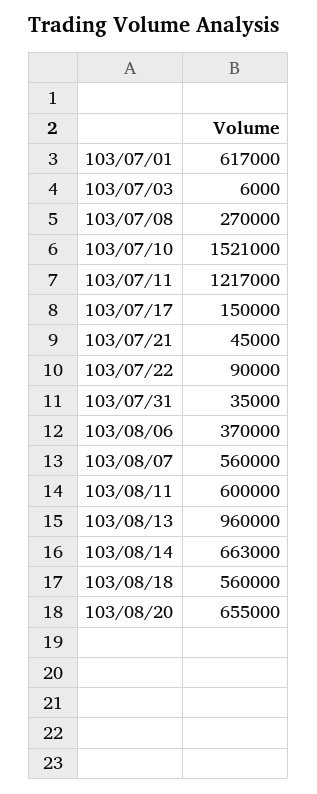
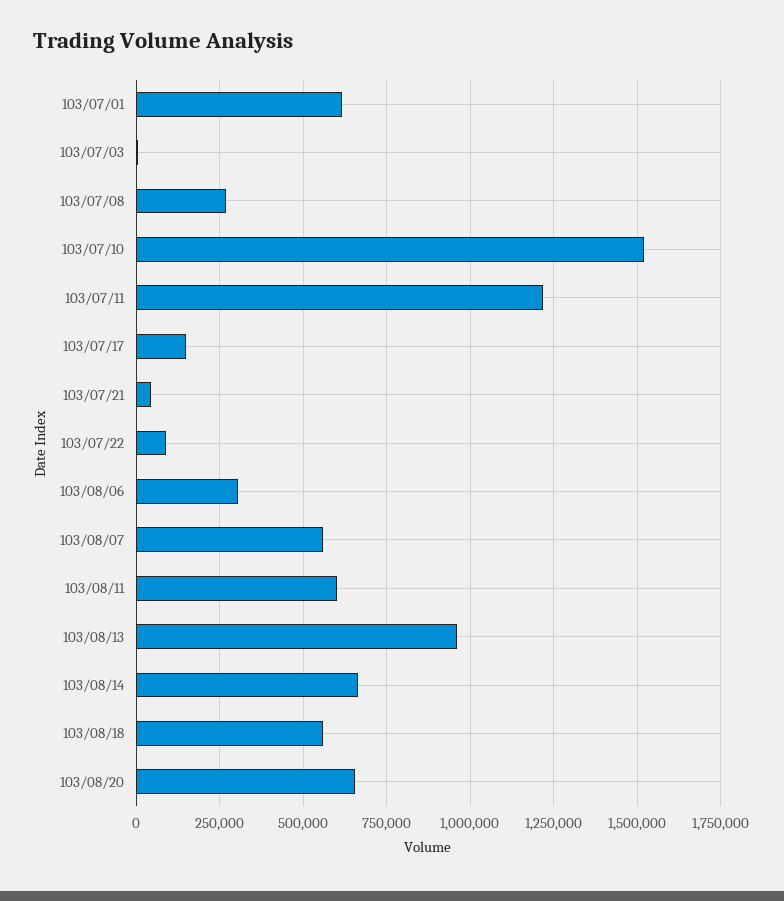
103/07/31: 35000 -> none
103/08/06: 370000 -> 300000

